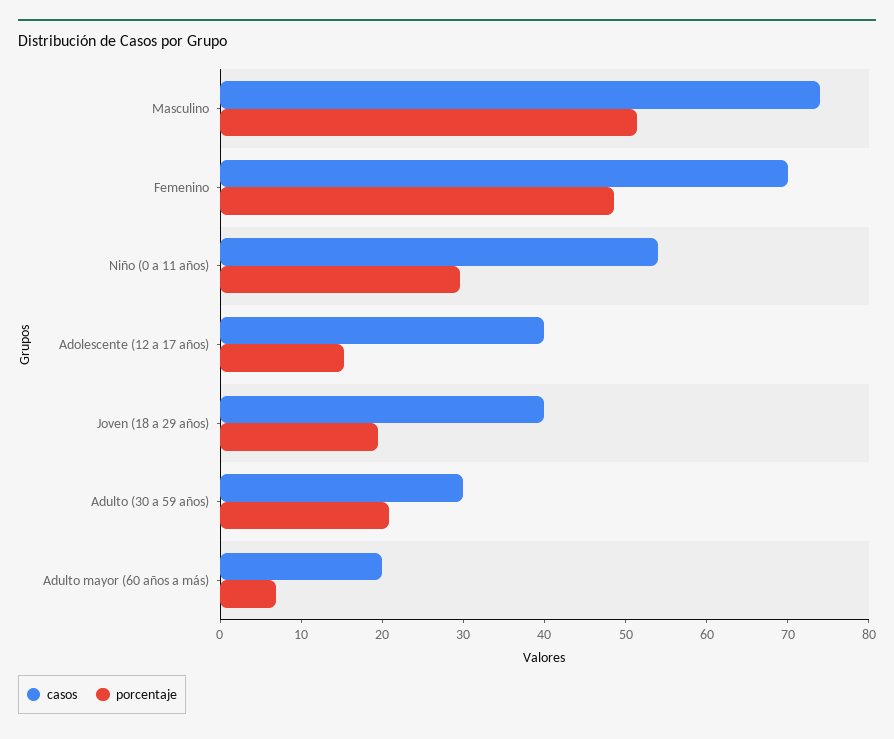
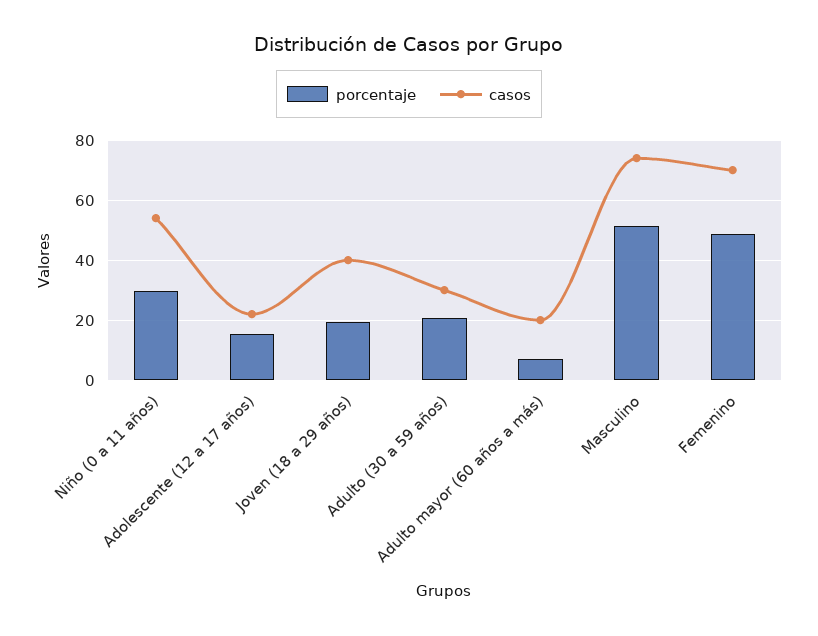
casos, Adolescente (12 a 17 años): 40 -> 22.5

